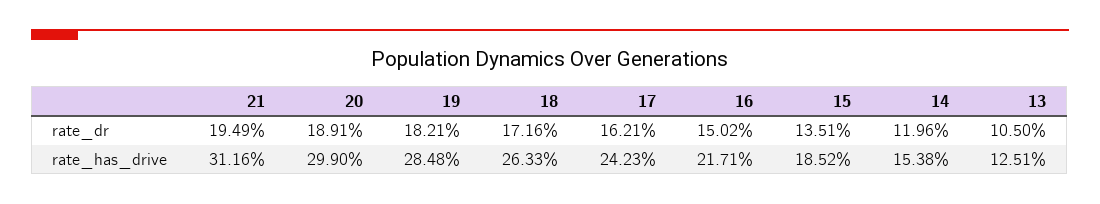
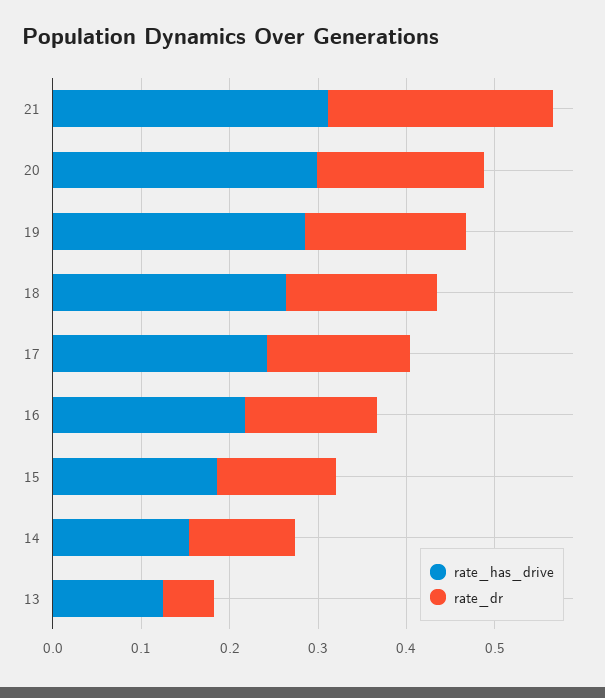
rate_dr, 21: 0.1949 -> 0.26
rate_dr, 13: 0.105 -> 0.06

